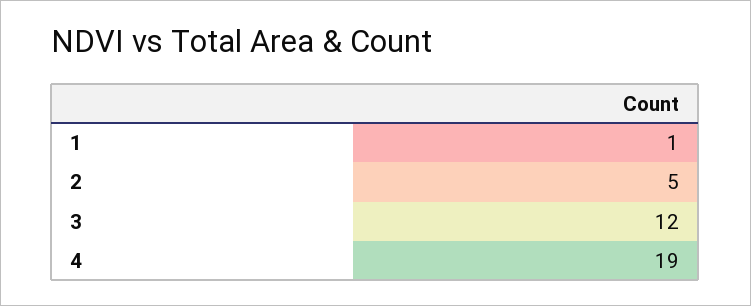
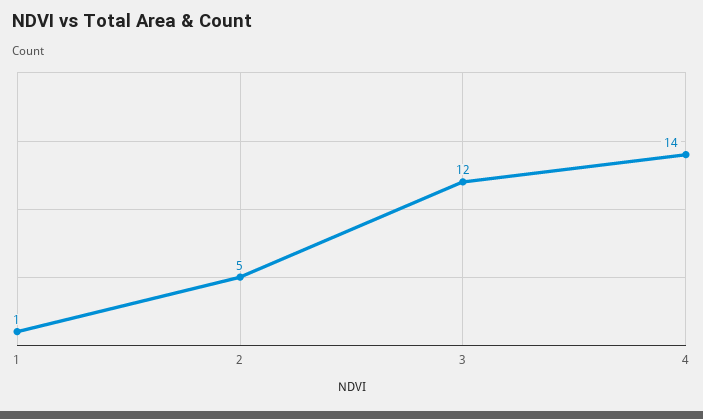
4: 19 -> 14

